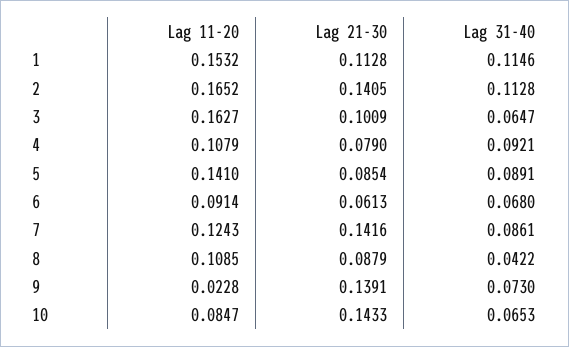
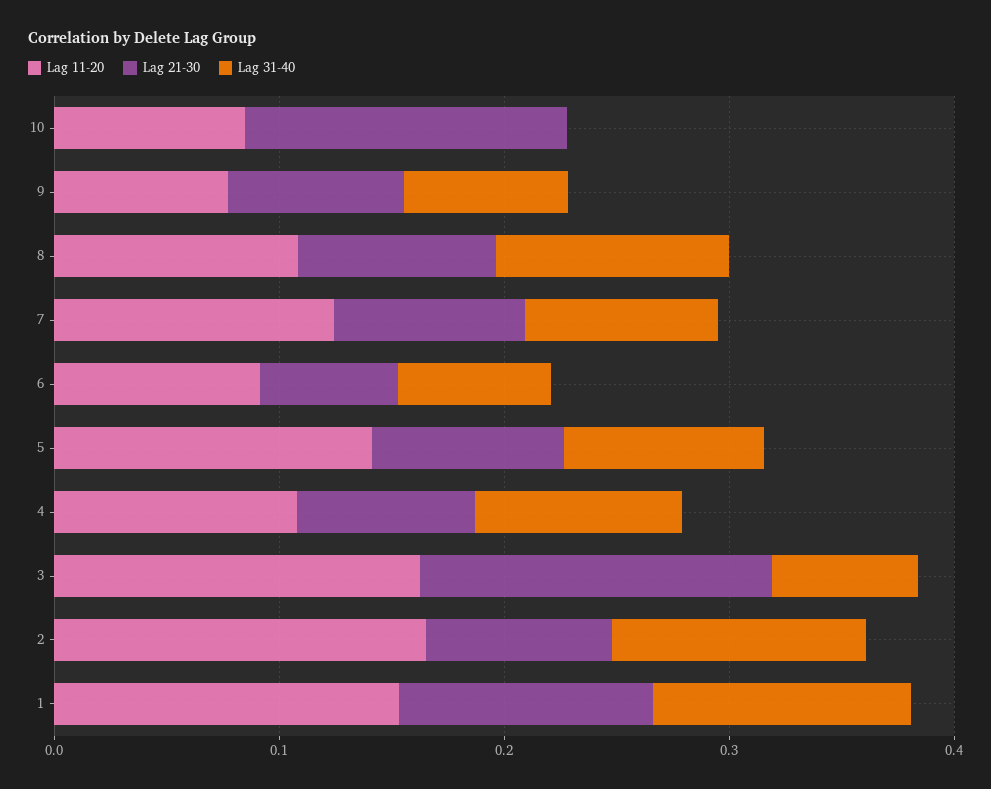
Lag 21-30, 2: 0.1405 -> 0.08
Lag 21-30, 3: 0.1009 -> 0.16
Lag 21-30, 7: 0.1416 -> 0.08
Lag 31-40, 8: 0.0422 -> 0.1
Lag 11-20, 9: 0.0228 -> 0.08
Lag 21-30, 9: 0.1391 -> 0.08
Lag 31-40, 10: 0.0653 -> 0

